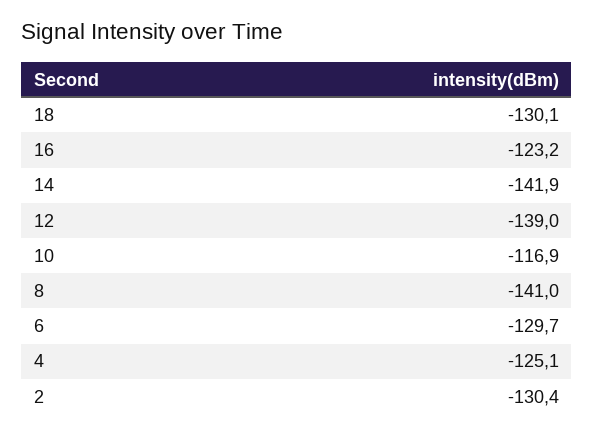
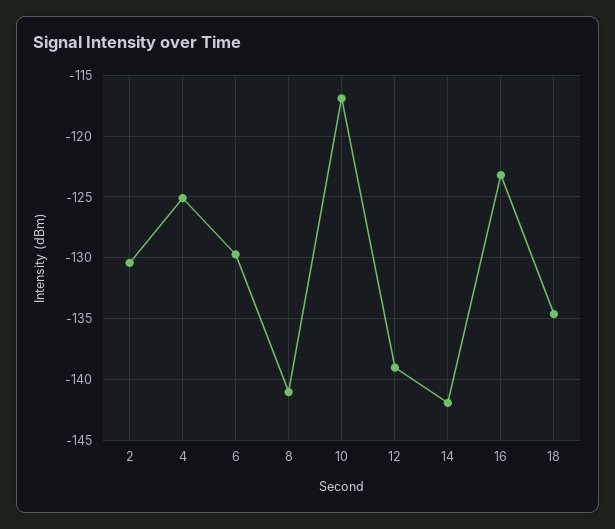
18: -130.1 -> -134.5

